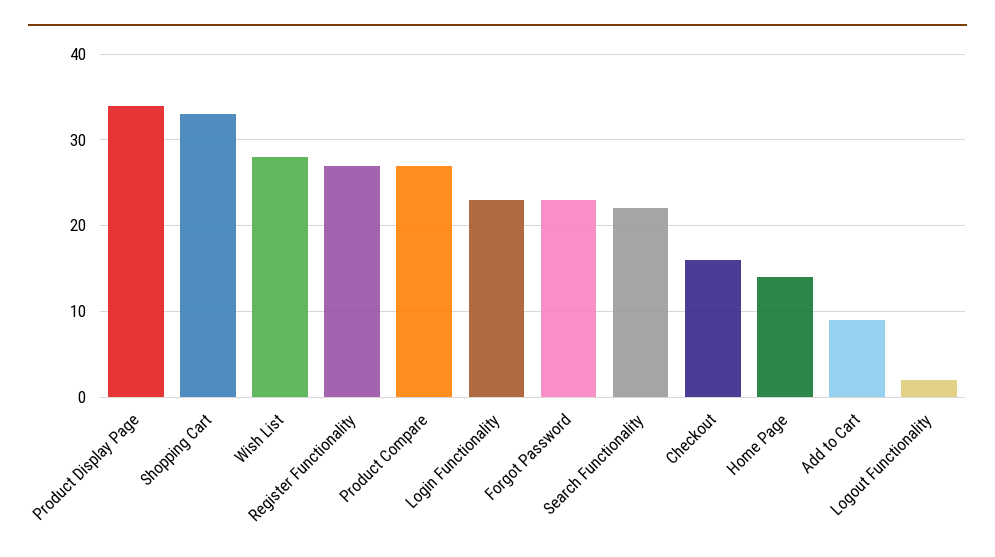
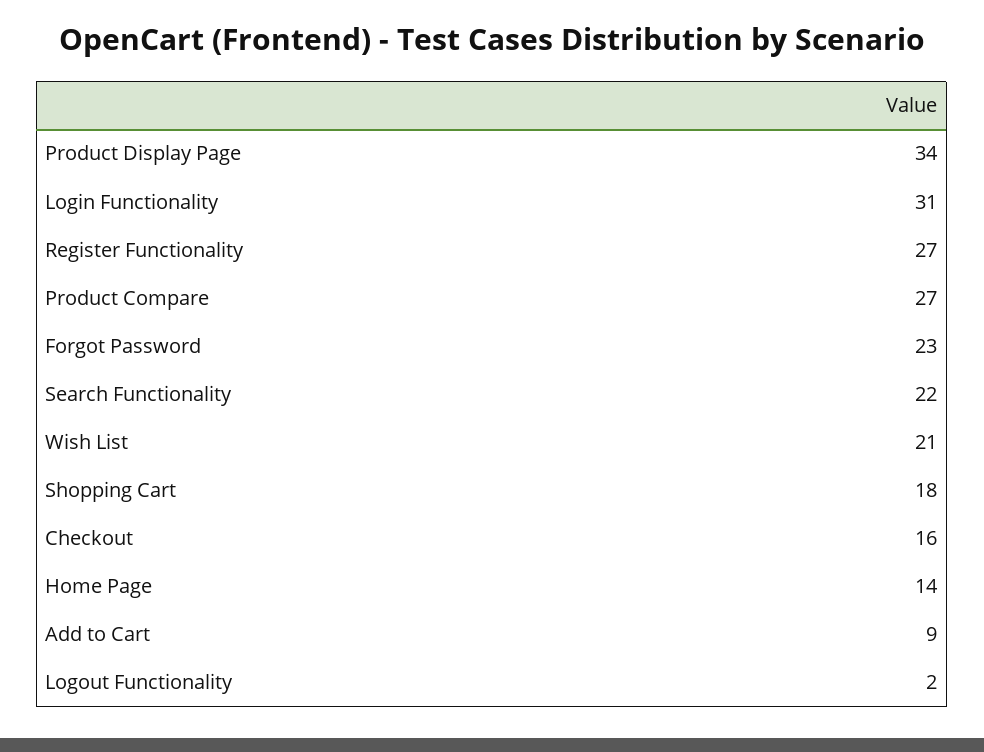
Shopping Cart: 33 -> 18
Wish List: 28 -> 21
Login Functionality: 23 -> 31

